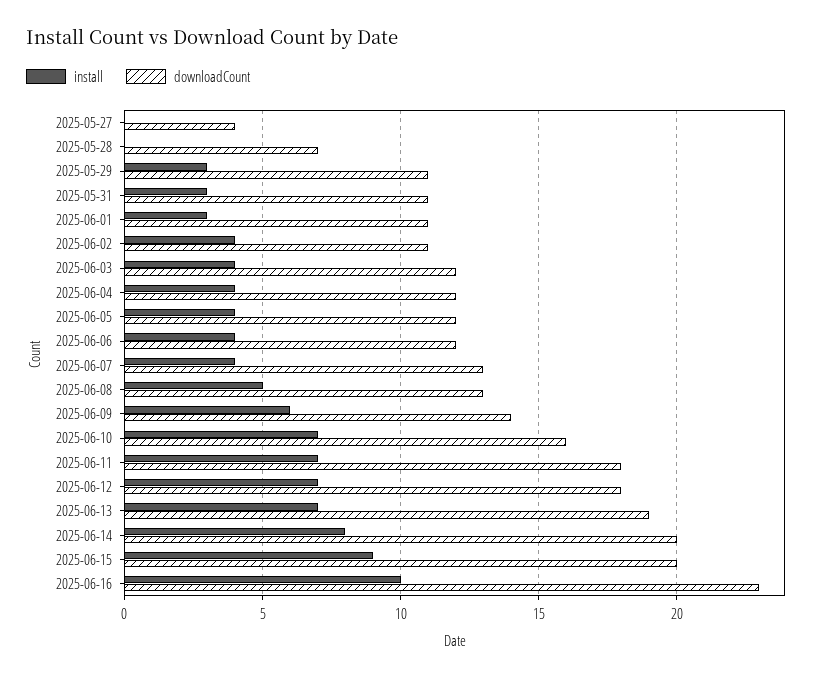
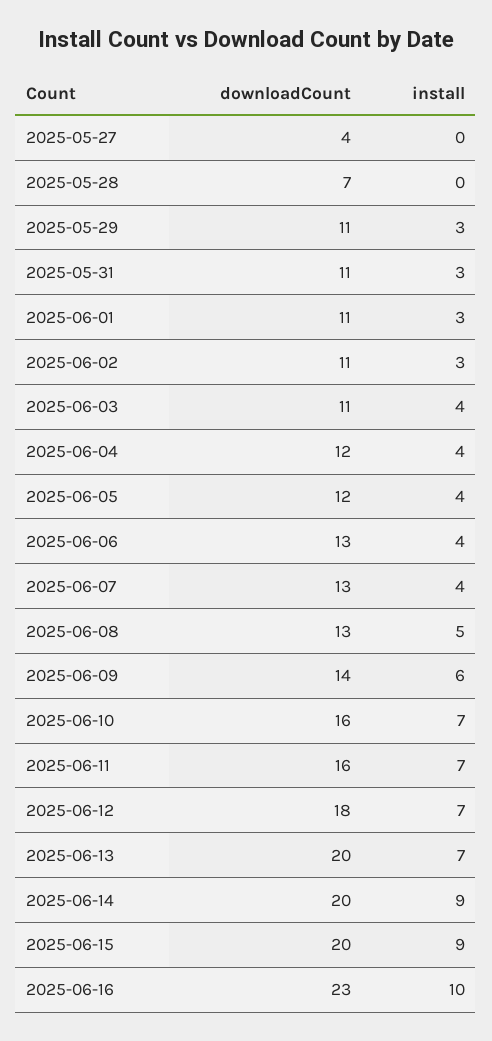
install, 2025-06-02: 4 -> 3
downloadCount, 2025-06-03: 12 -> 11
downloadCount, 2025-06-06: 12 -> 13
downloadCount, 2025-06-11: 18 -> 16
downloadCount, 2025-06-13: 19 -> 20
install, 2025-06-14: 8 -> 9

